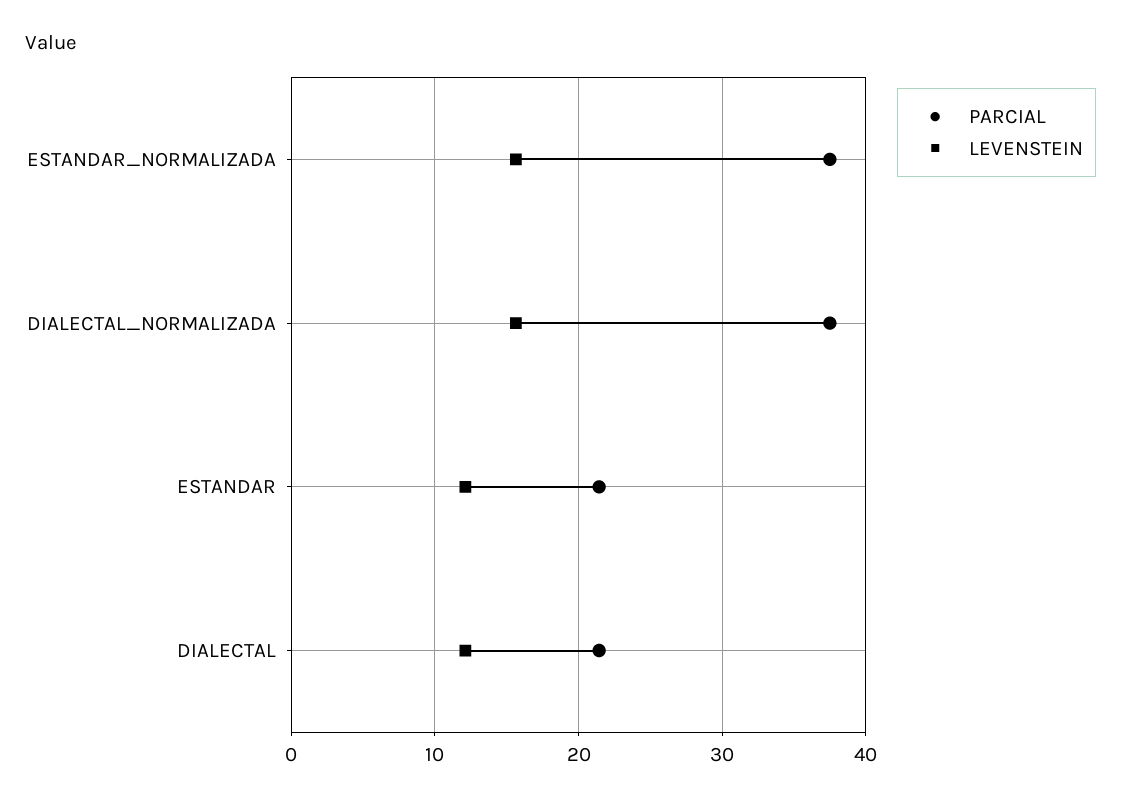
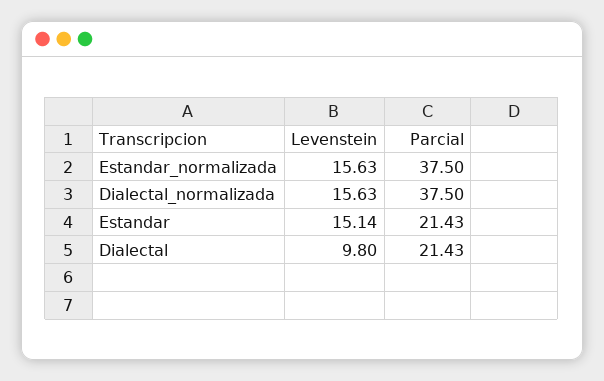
LEVENSTEIN, ESTANDAR: 12 -> 15.14
LEVENSTEIN, DIALECTAL: 12 -> 9.8

